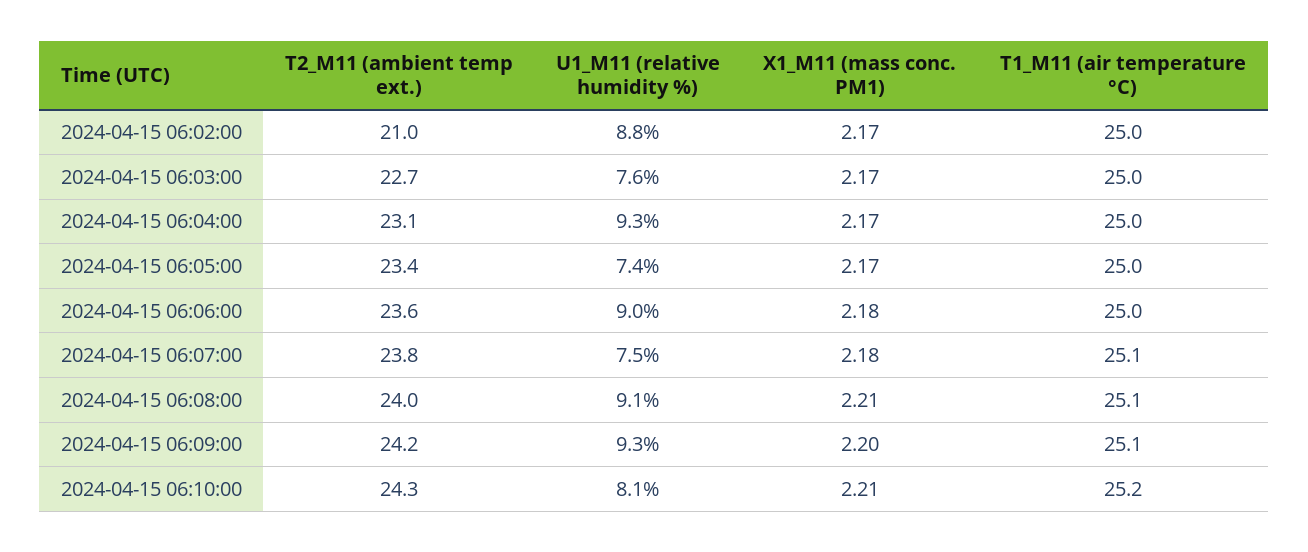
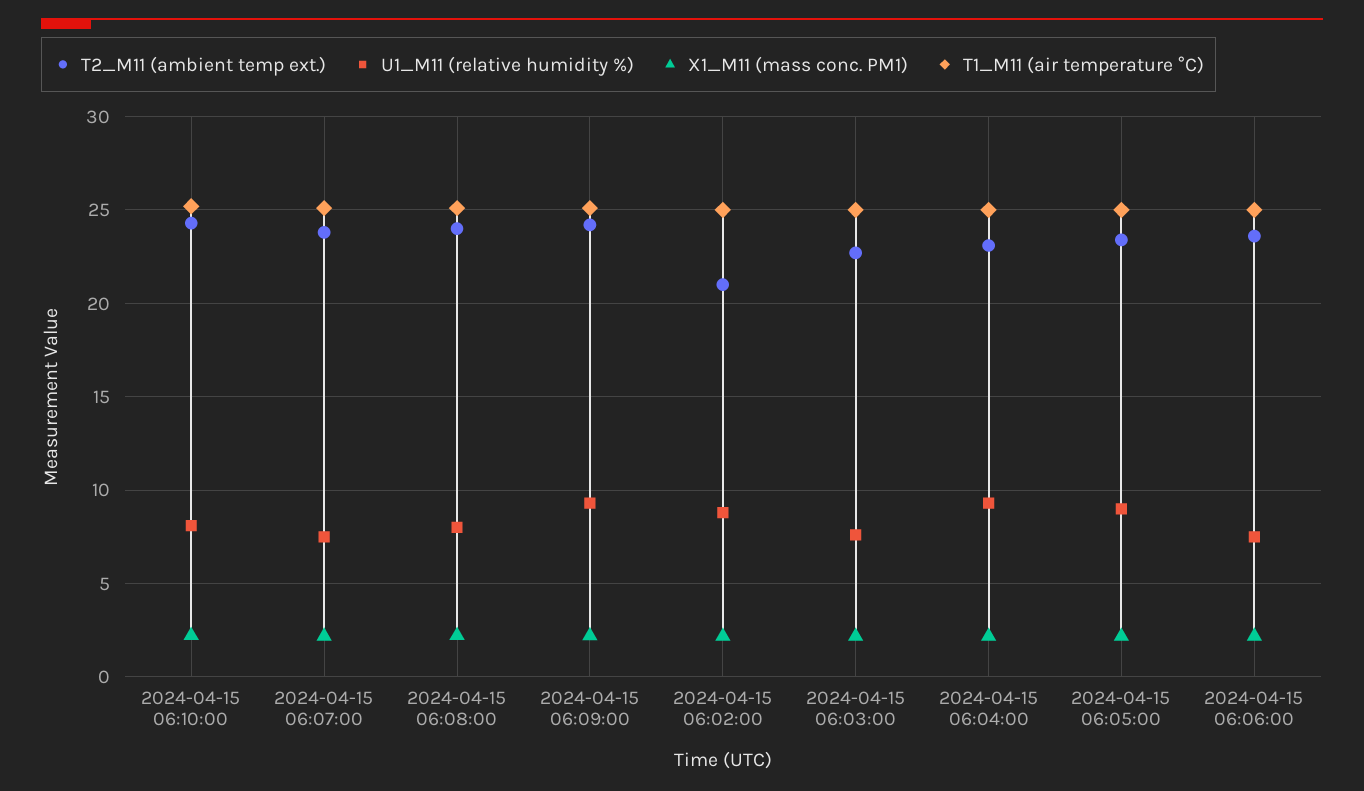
U1_M11 (relative humidity %), 2024-04-15 06:05:00: 7.4 -> 9
U1_M11 (relative humidity %), 2024-04-15 06:06:00: 9 -> 7.5
U1_M11 (relative humidity %), 2024-04-15 06:08:00: 9.1 -> 8

